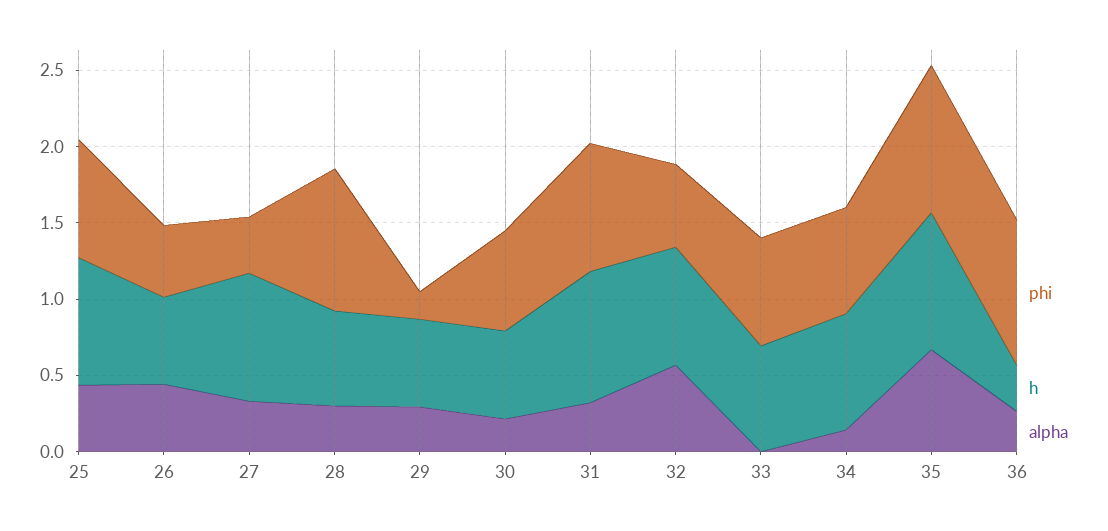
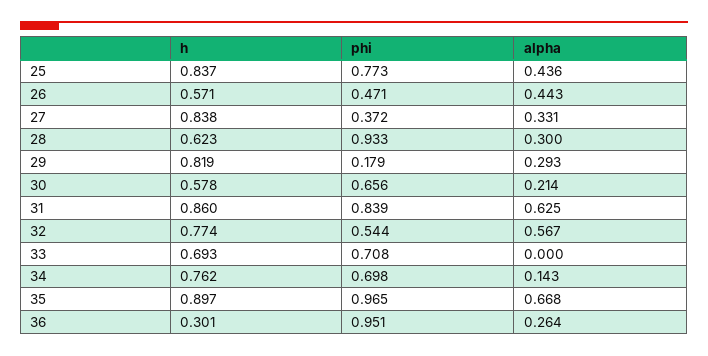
h, 29: 0.6 -> 0.819
alpha, 31: 0.3 -> 0.625

